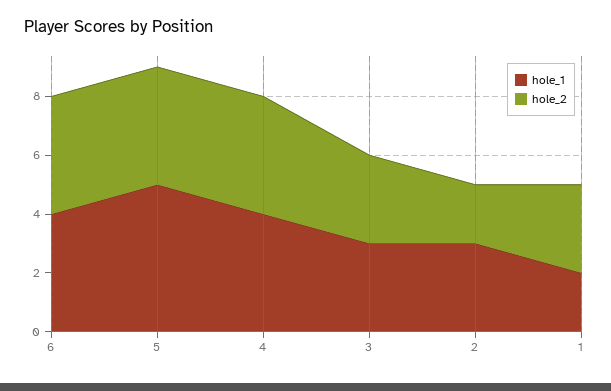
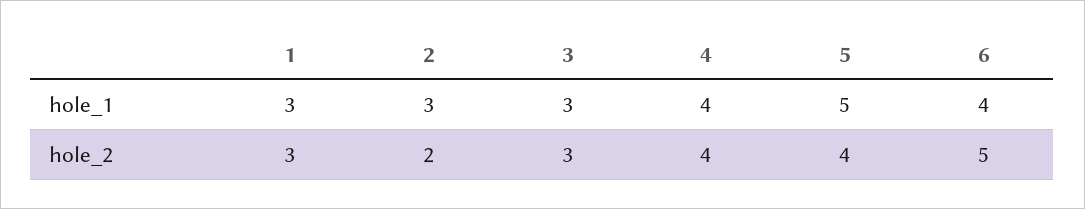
hole_2, 6: 4 -> 5
hole_1, 1: 2 -> 3

